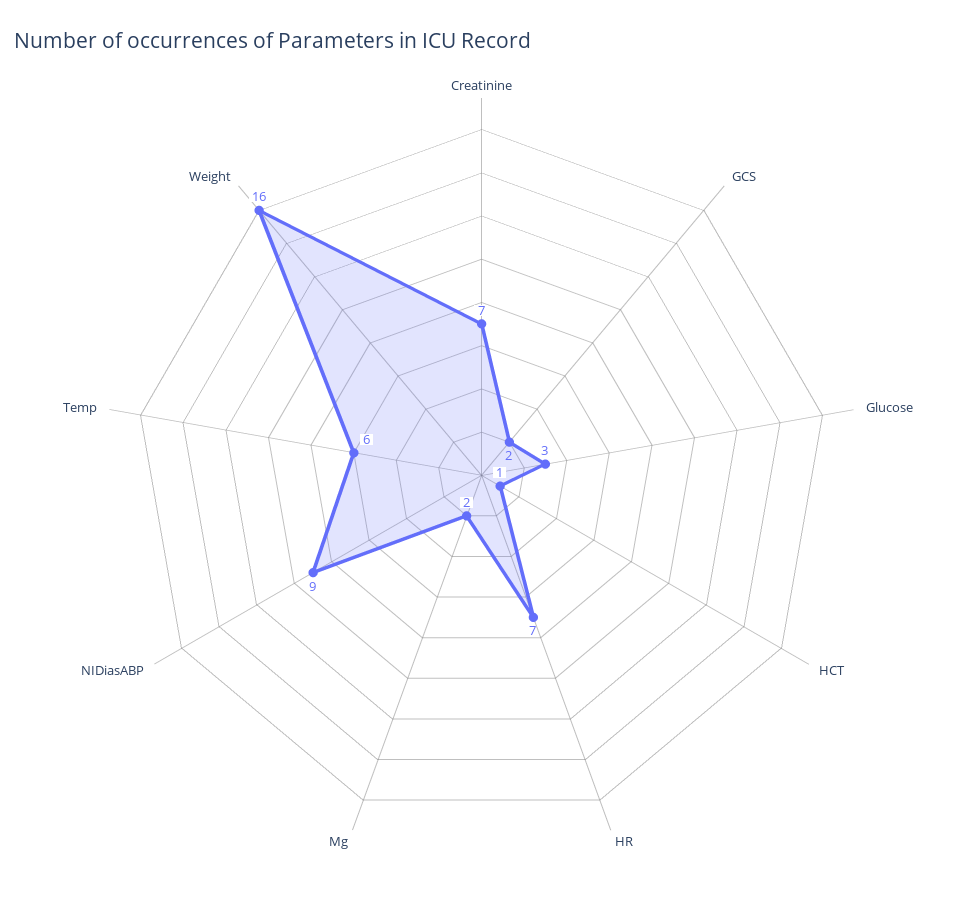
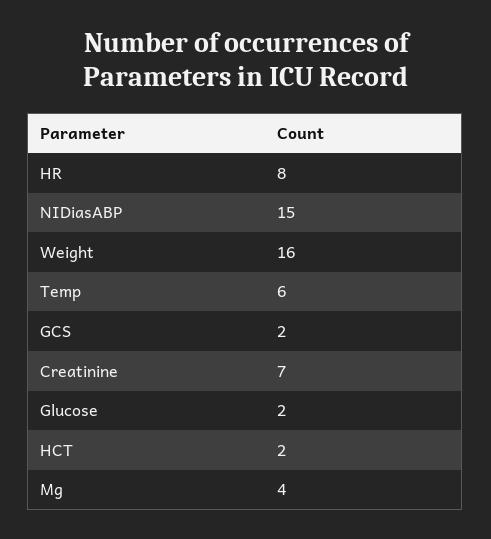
Glucose: 3 -> 2
HCT: 1 -> 2
HR: 7 -> 8
Mg: 2 -> 4
NIDiasABP: 9 -> 15

